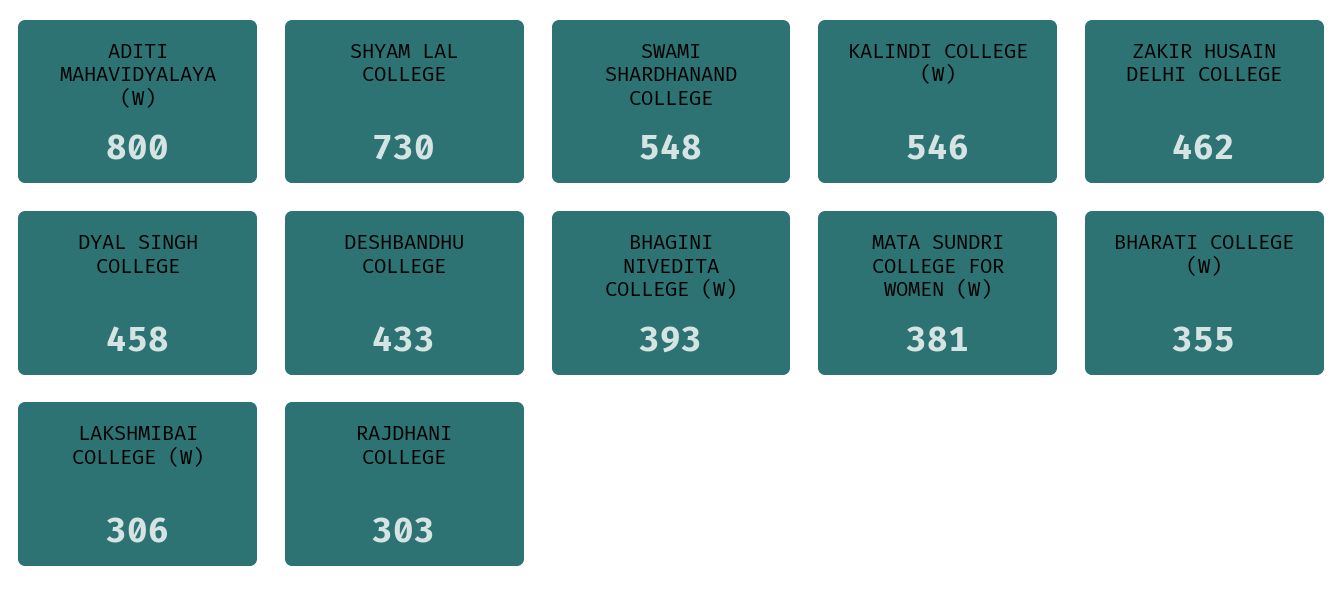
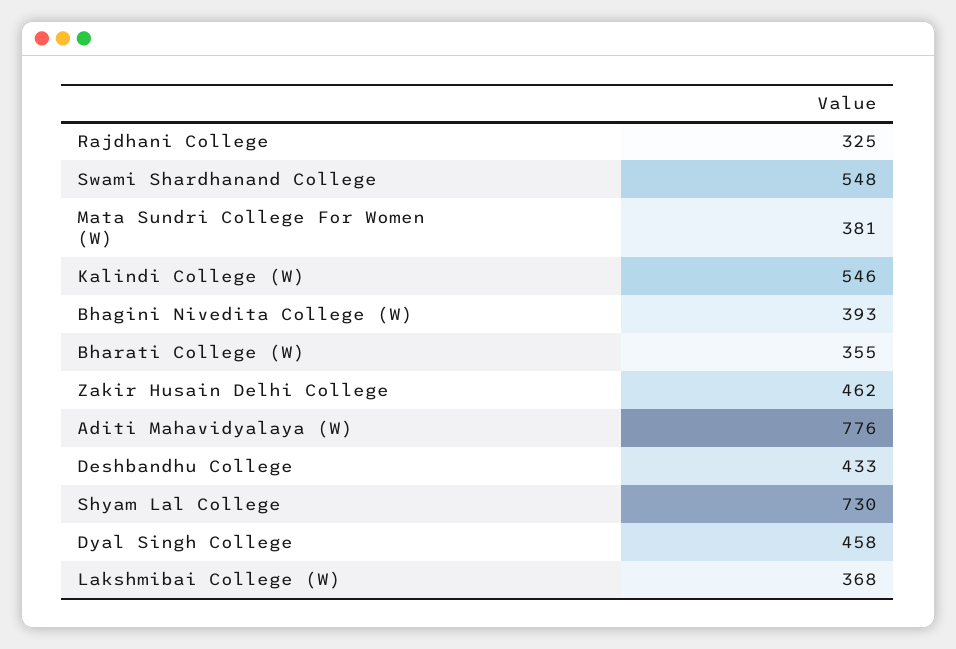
ADITI MAHAVIDYALAYA (W): 800 -> 776
LAKSHMIBAI COLLEGE (W): 306 -> 368
RAJDHANI COLLEGE: 303 -> 325

